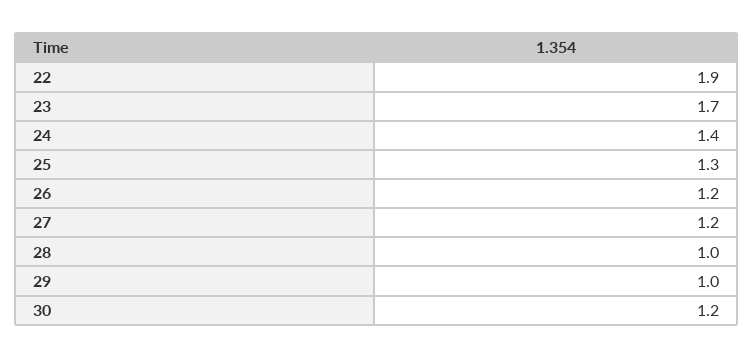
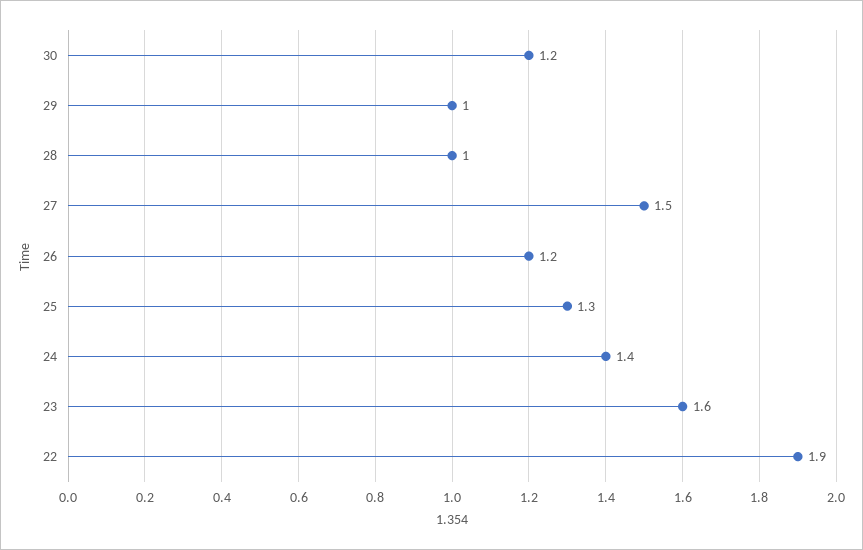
23: 1.7 -> 1.6
27: 1.2 -> 1.5

